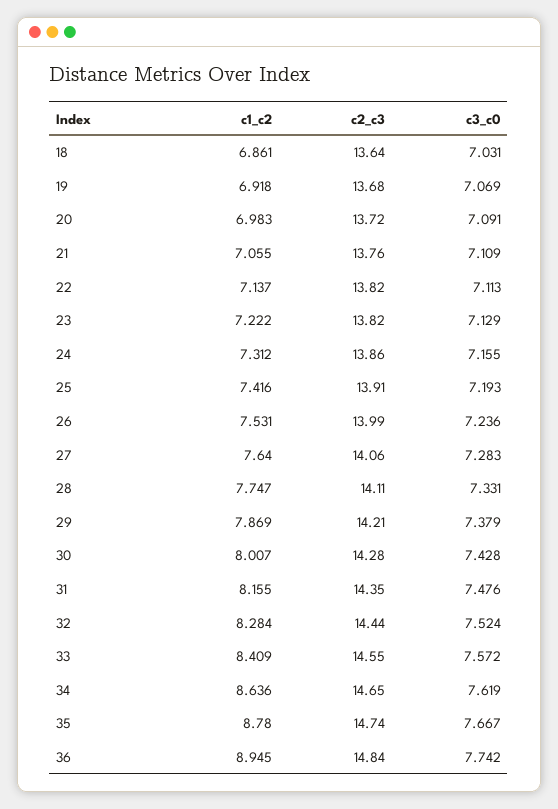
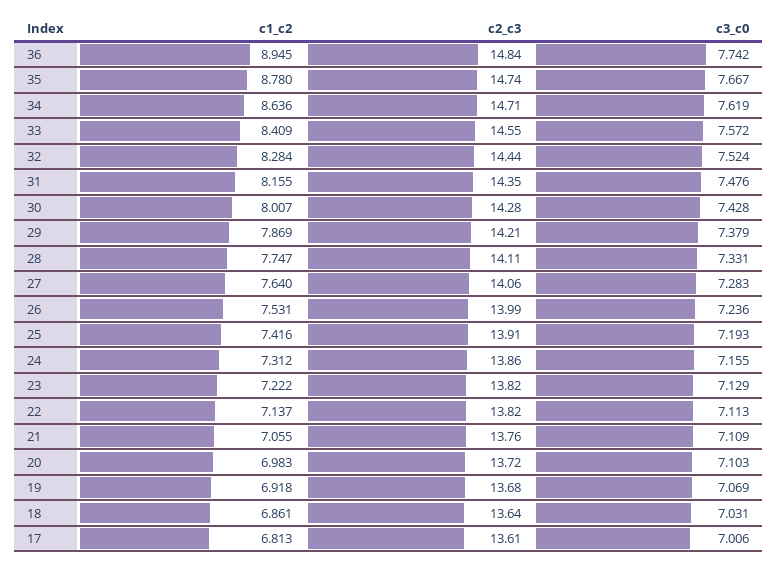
c3_c0, 20: 7.091 -> 7.103
c2_c3, 34: 14.65 -> 14.71
c1_c2, 17: none -> 6.813
c2_c3, 17: none -> 13.61
c3_c0, 17: none -> 7.006

